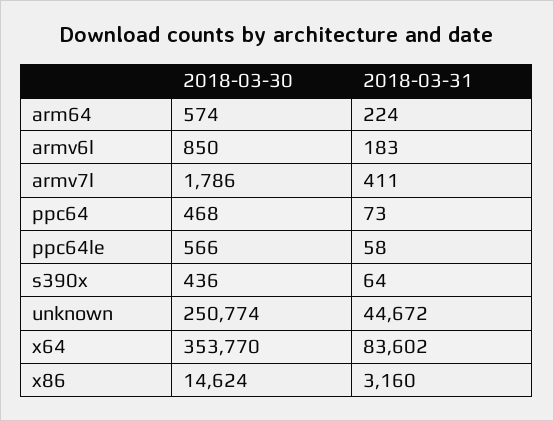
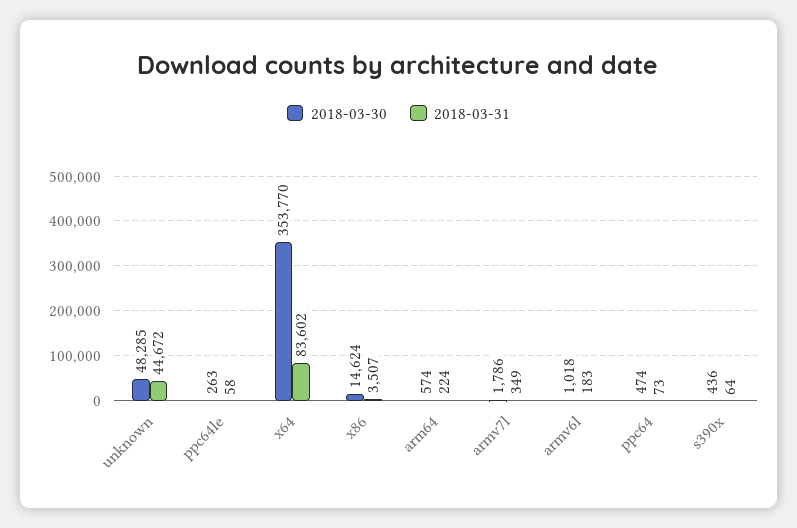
2018-03-30, armv6l: 850 -> 1018
2018-03-31, armv7l: 411 -> 349
2018-03-30, ppc64: 468 -> 474
2018-03-30, ppc64le: 566 -> 263
2018-03-30, unknown: 250774 -> 48285
2018-03-31, x86: 3160 -> 3507

